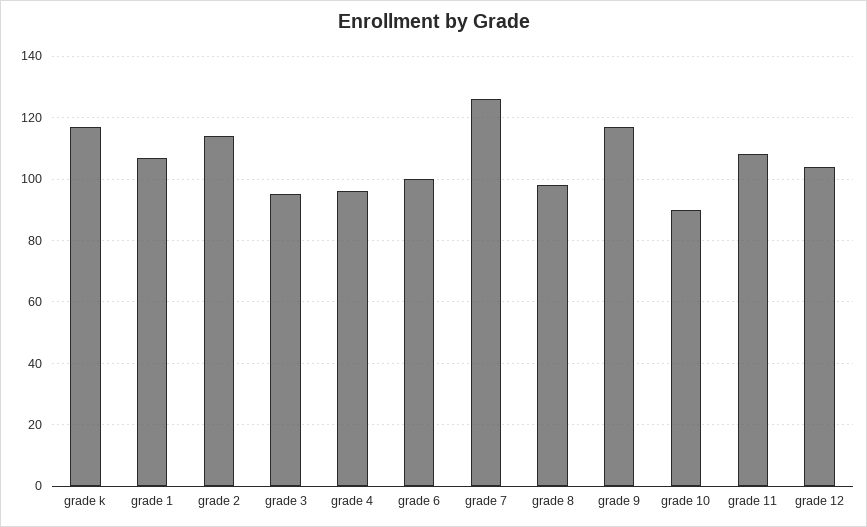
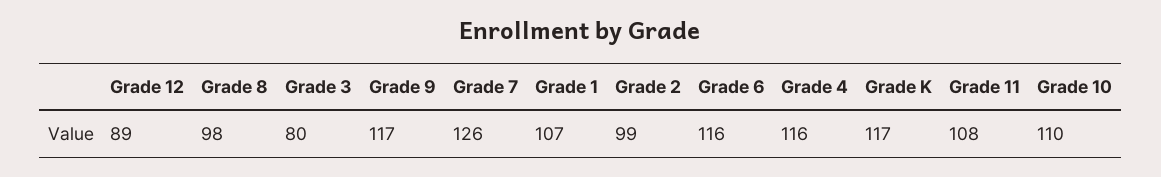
grade 2: 115 -> 99
grade 3: 95 -> 80
grade 4: 95 -> 116
grade 6: 100 -> 116
grade 10: 90 -> 110
grade 12: 105 -> 89

